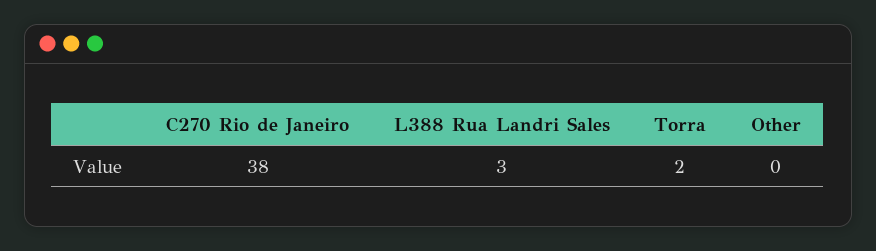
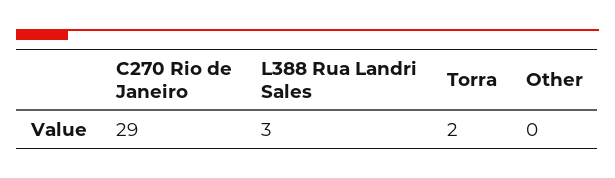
C270 Rio de Janeiro: 38 -> 29

